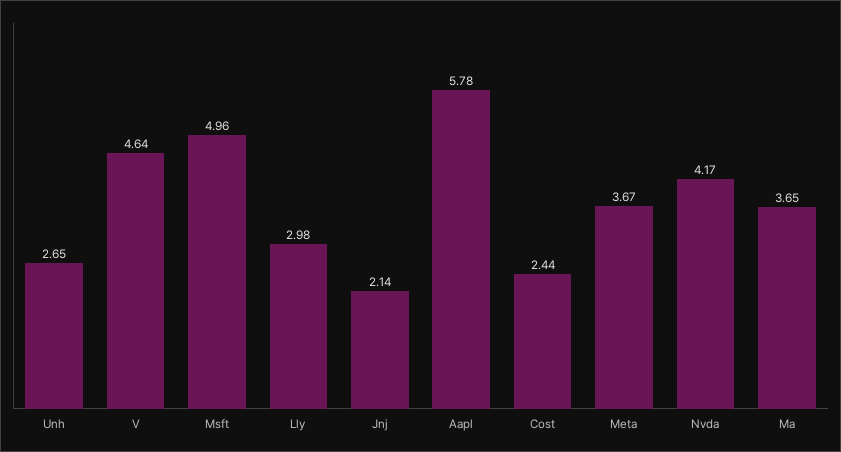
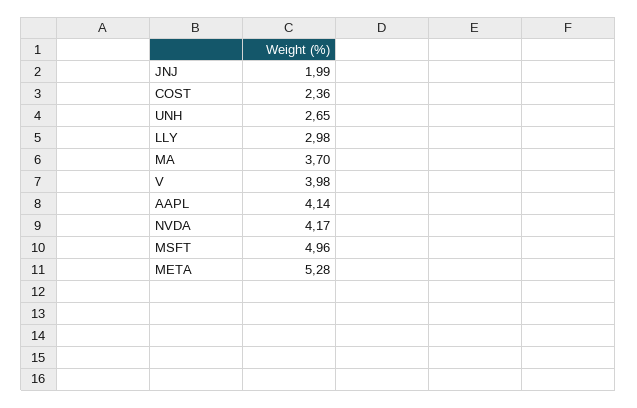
V: 4.64 -> 3.98
Jnj: 2.14 -> 1.99
Aapl: 5.78 -> 4.14
Cost: 2.44 -> 2.36
Meta: 3.67 -> 5.28
Ma: 3.65 -> 3.7

